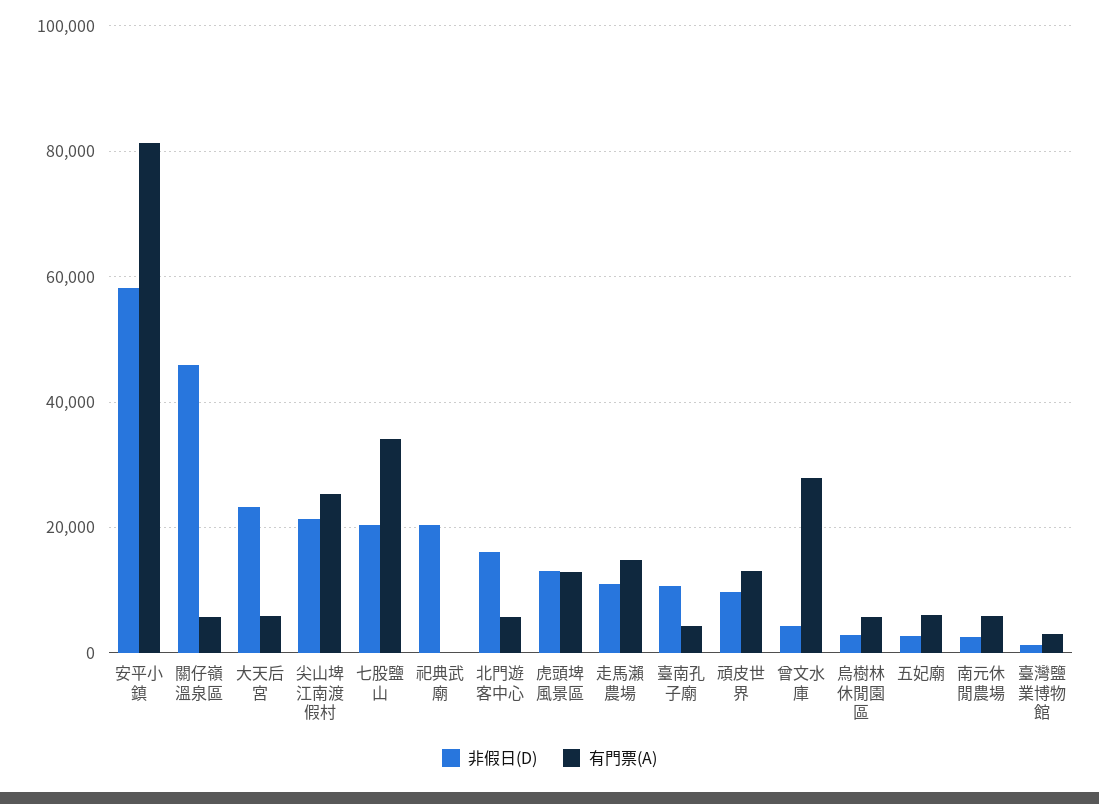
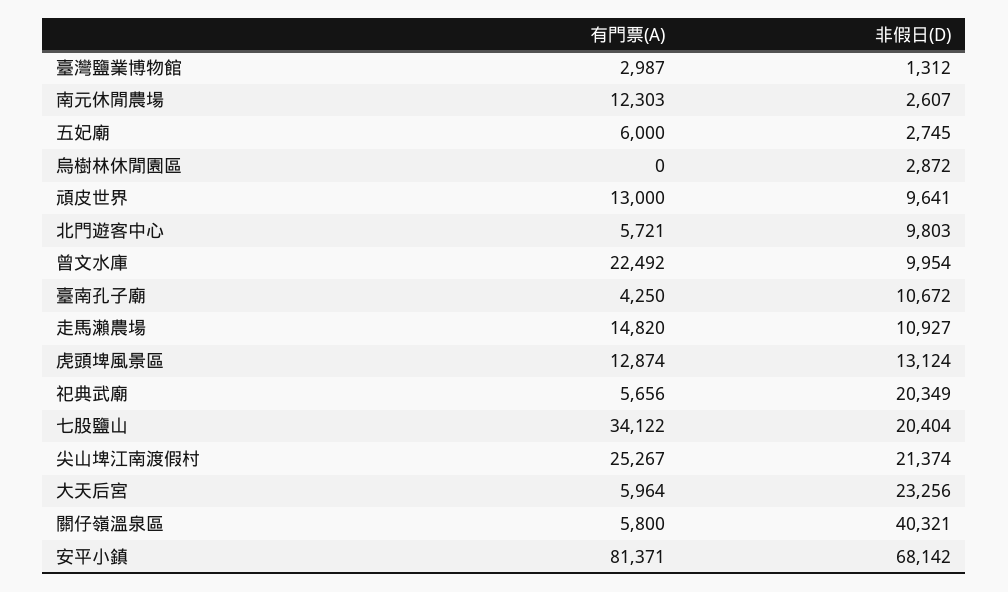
非假日(D), 安平小鎮: 58000 -> 68142
非假日(D), 關仔嶺溫泉區: 46000 -> 40321
有門票(A), 祀典武廟: 0 -> 5656
非假日(D), 北門遊客中心: 16000 -> 9803
非假日(D), 曾文水庫: 4000 -> 9954
有門票(A), 曾文水庫: 28000 -> 22492
有門票(A), 烏樹林休閒園區: 6000 -> 0
有門票(A), 南元休閒農場: 6000 -> 12303

